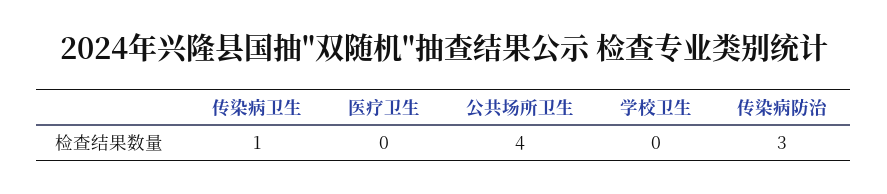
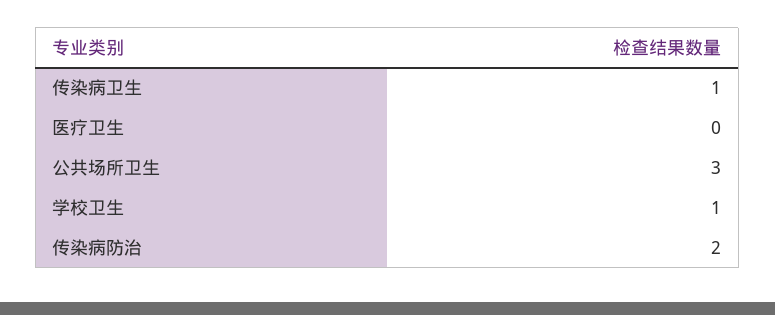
公共场所卫生: 4 -> 3
学校卫生: 0 -> 1
传染病防治: 3 -> 2

